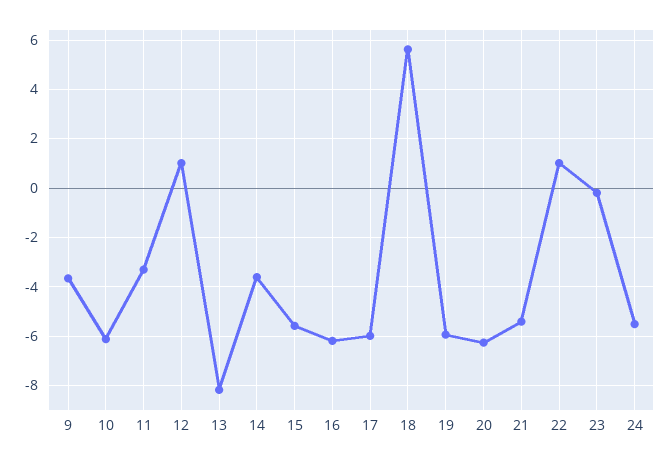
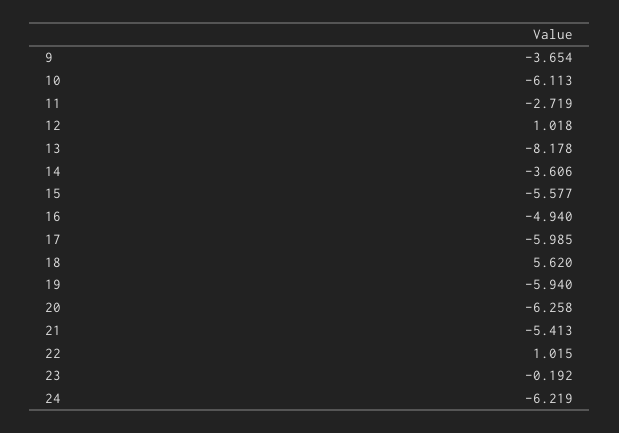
11: -3.25 -> -2.719
16: -6.25 -> -4.94
24: -5.5 -> -6.219

